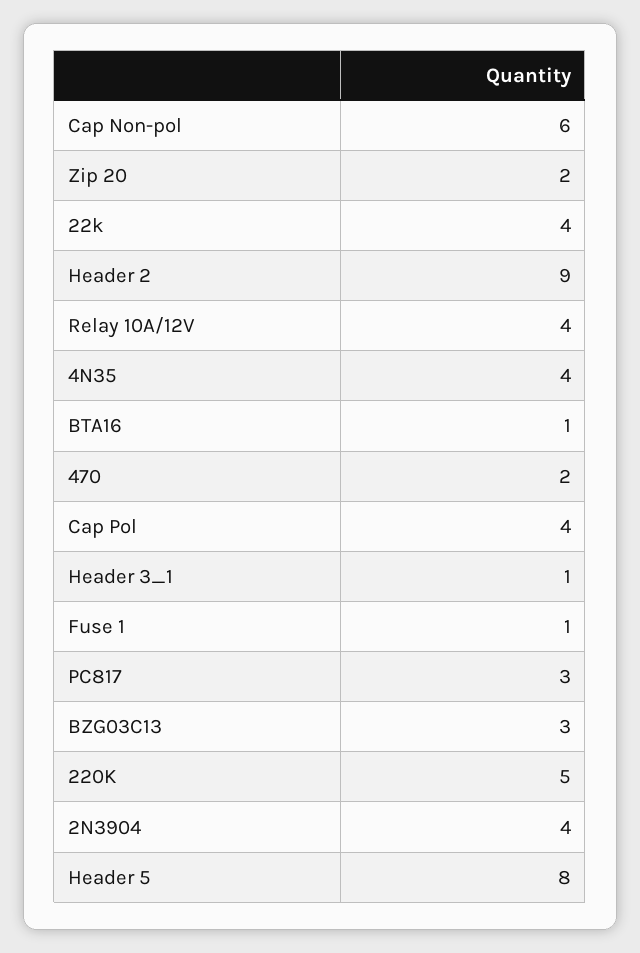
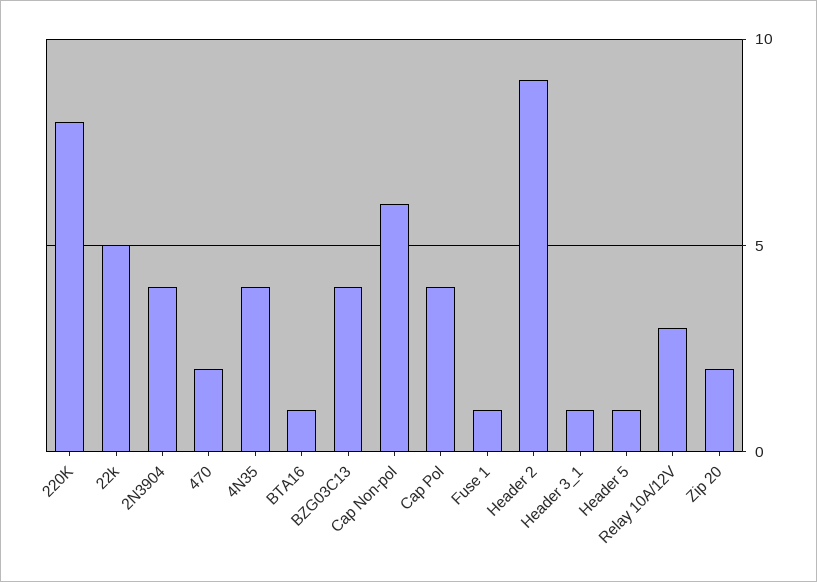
22k: 4 -> 5
Relay 10A/12V: 4 -> 3
PC817: 3 -> none
BZG03C13: 3 -> 4
220K: 5 -> 8
Header 5: 8 -> 1

